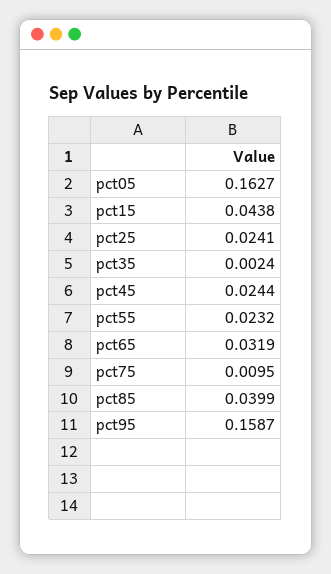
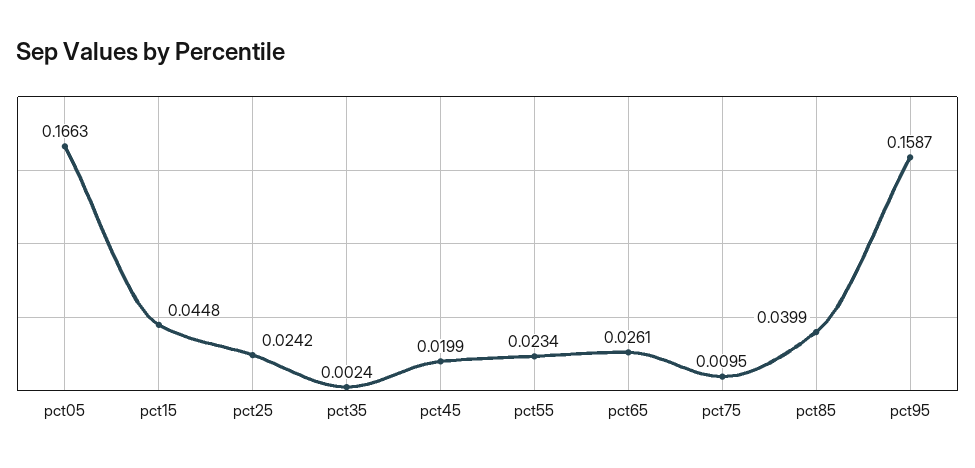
pct05: 0.1627 -> 0.1663
pct15: 0.0438 -> 0.0448
pct25: 0.0241 -> 0.0242
pct45: 0.0244 -> 0.0199
pct55: 0.0232 -> 0.0234
pct65: 0.0319 -> 0.0261

